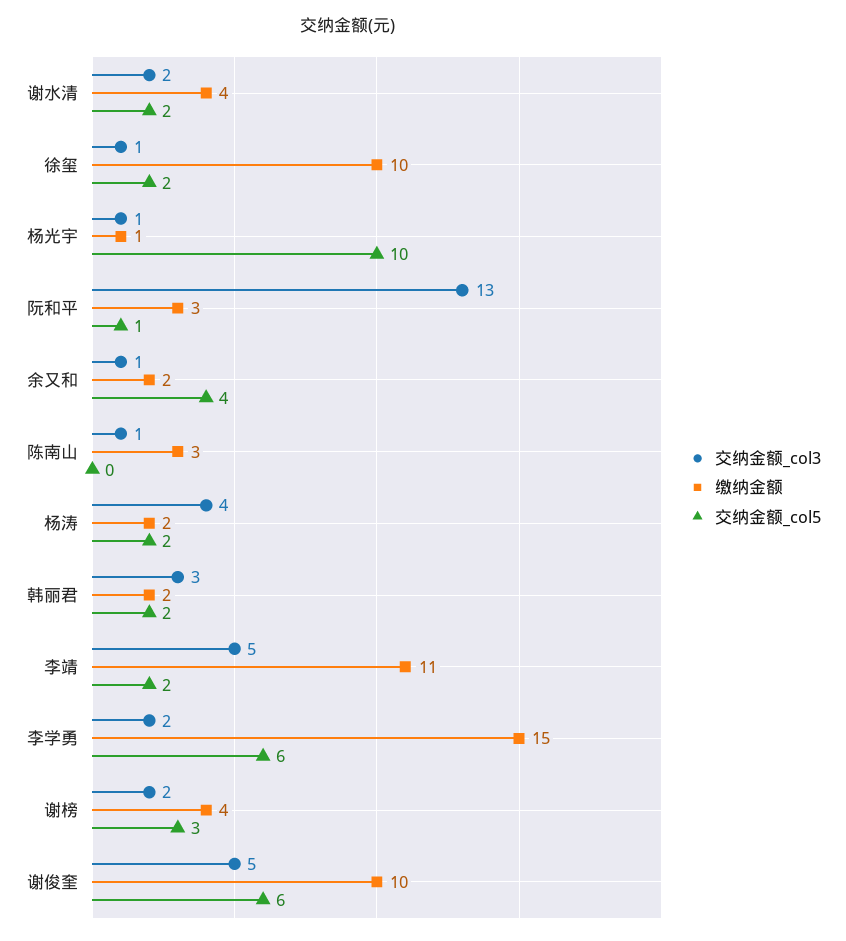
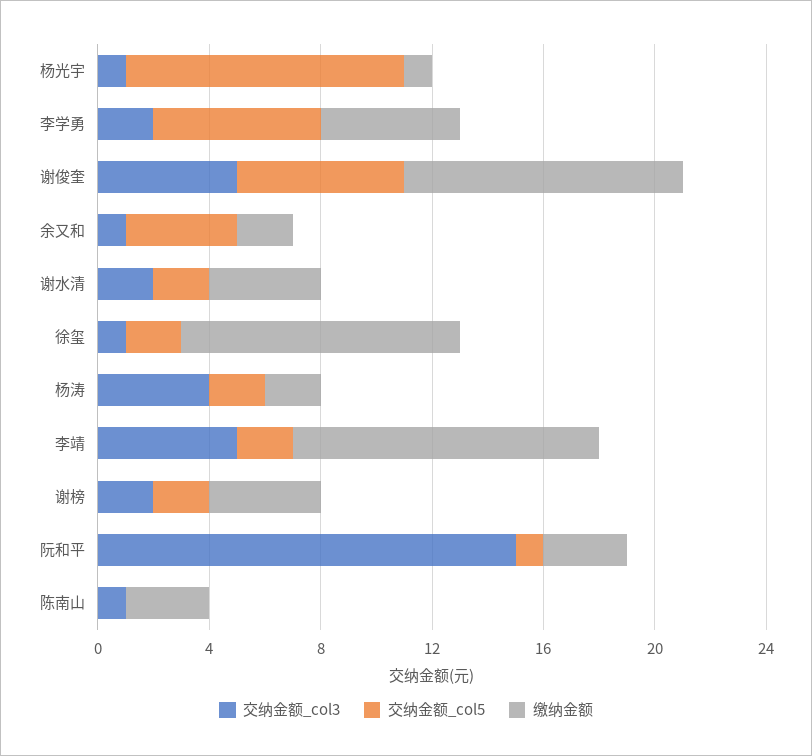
交纳金额_col3, 阮和平: 13 -> 15
交纳金额_col3, 韩丽君: 3 -> none
缴纳金额, 韩丽君: 2 -> none
交纳金额_col5, 韩丽君: 2 -> none
缴纳金额, 李学勇: 15 -> 5
交纳金额_col5, 谢榜: 3 -> 2

